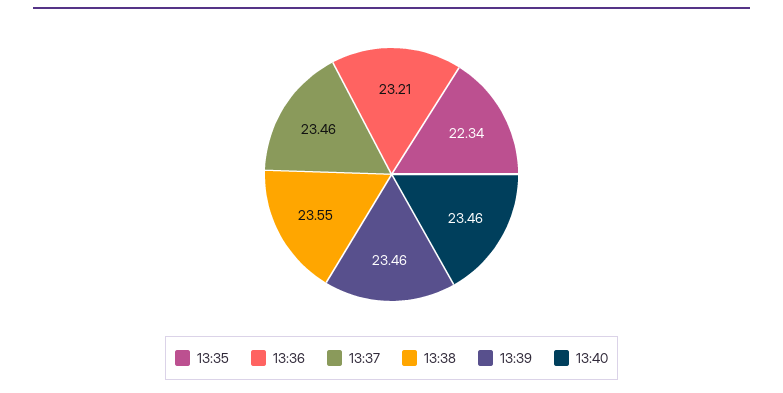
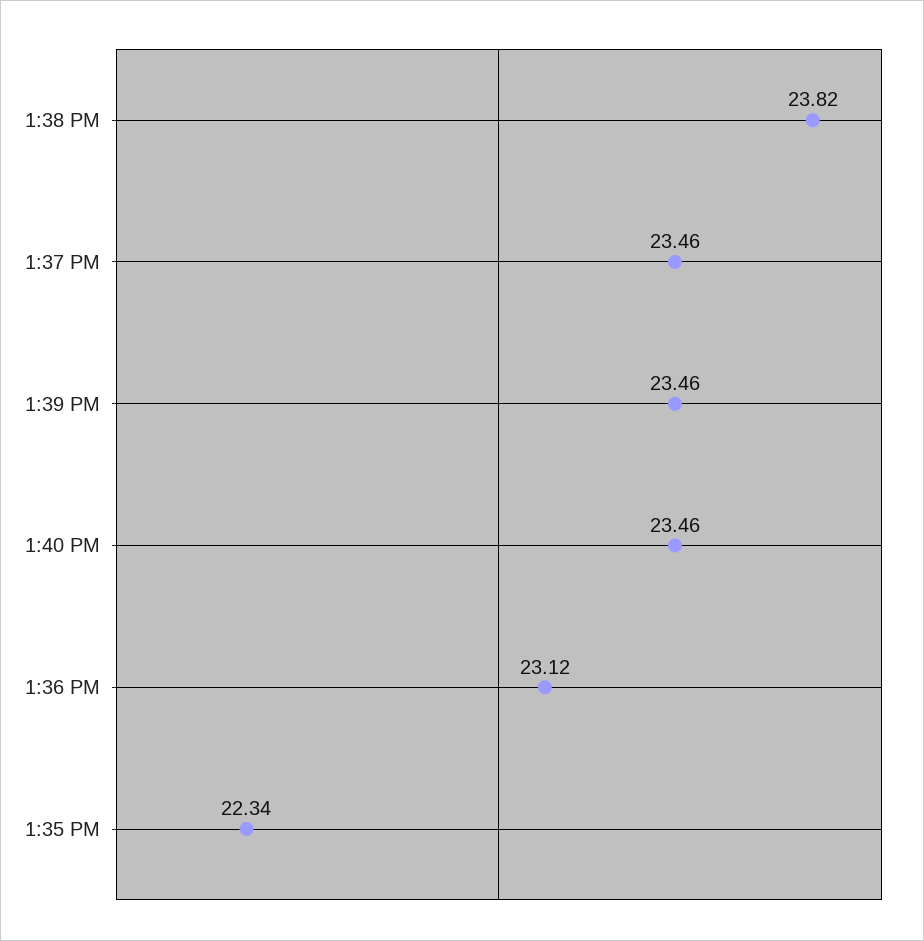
13:36: 23.21 -> 23.12
13:38: 23.55 -> 23.82

